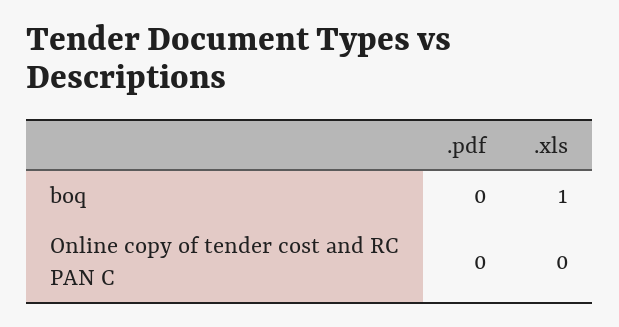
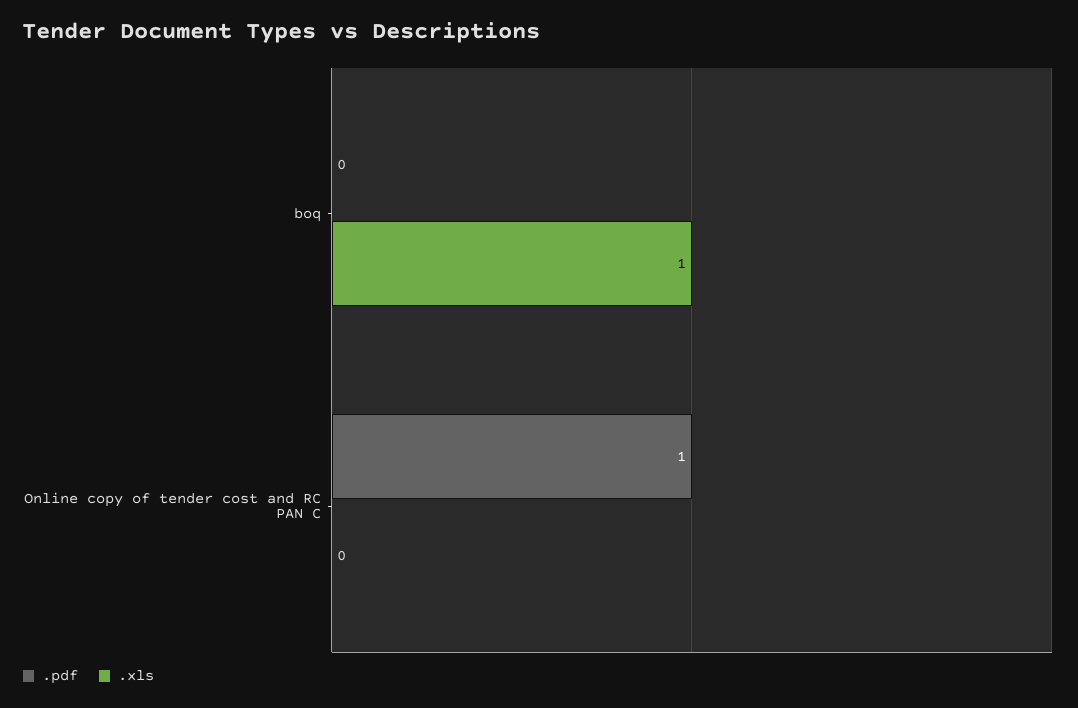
.pdf, Online copy of tender cost and RC PAN C: 0 -> 1

